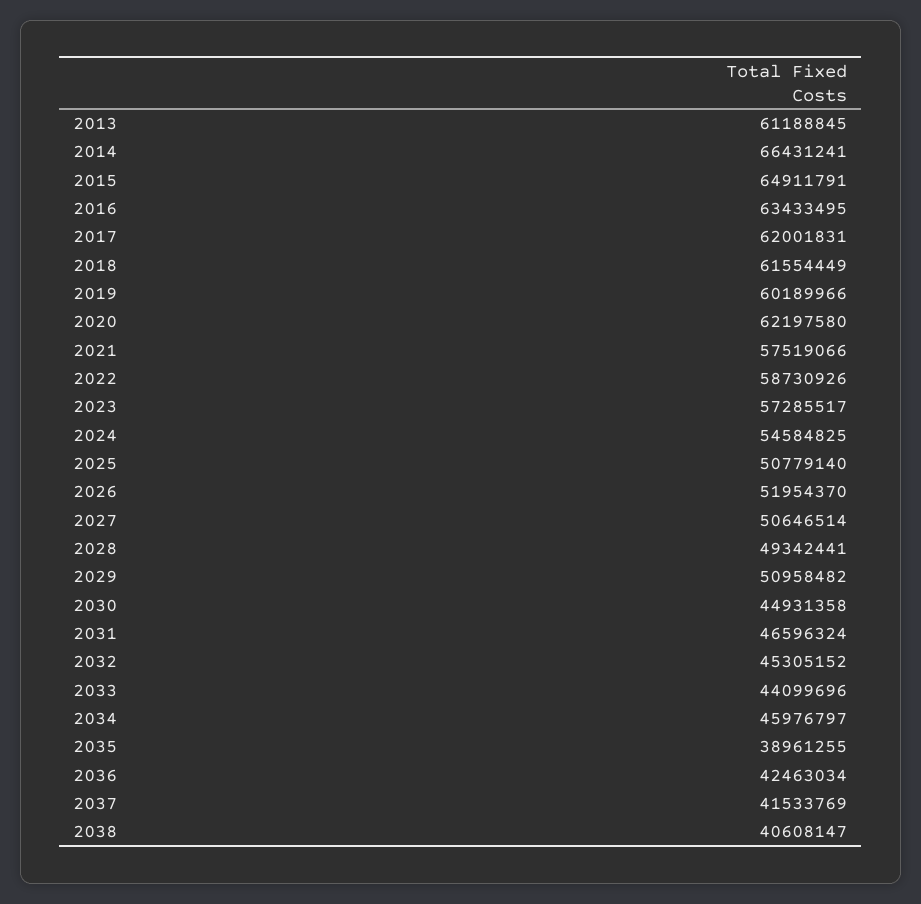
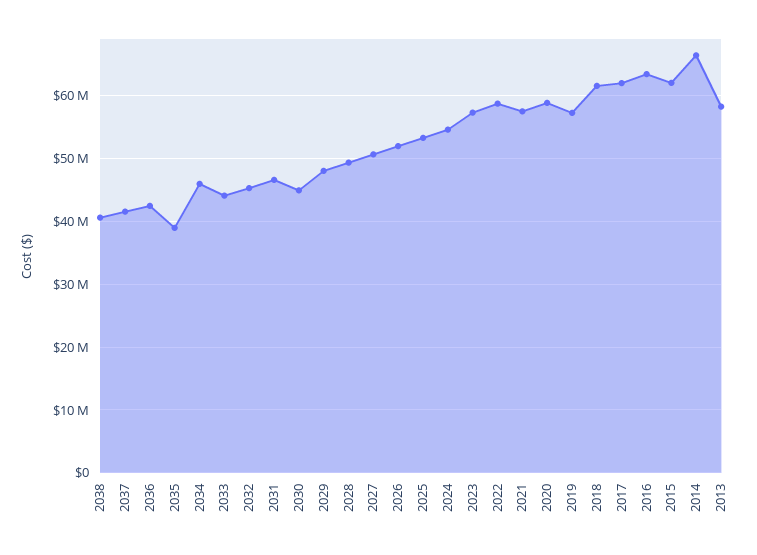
2013: 61188845 -> 58000000
2015: 64911791 -> 62000000
2019: 60189966 -> 57000000
2020: 62197580 -> 59000000
2025: 50779140 -> 53000000
2029: 50958482 -> 48000000

